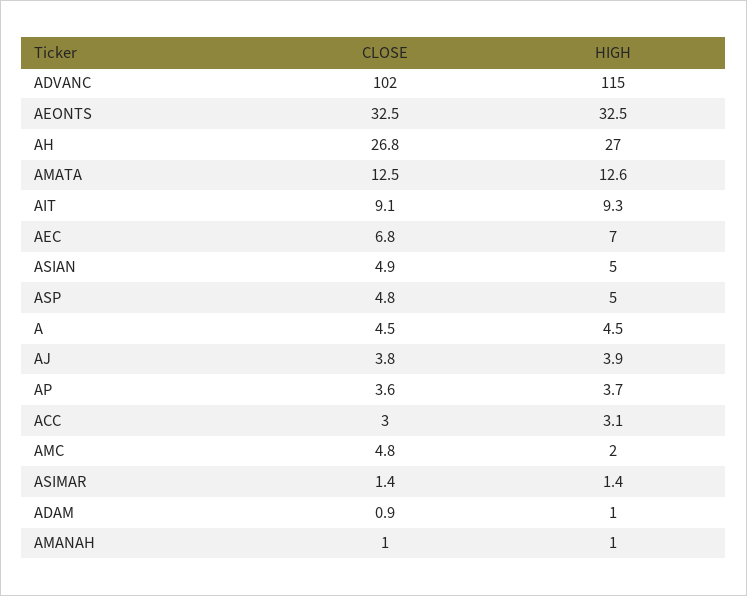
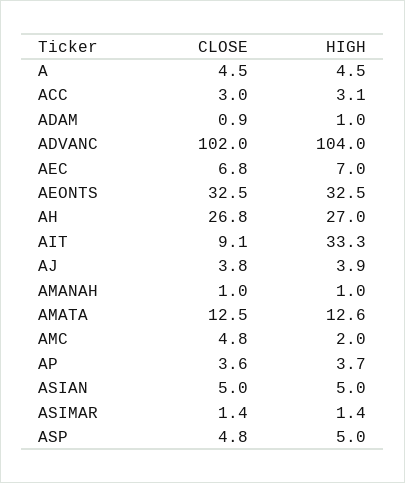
HIGH, ADVANC: 115 -> 104
HIGH, AIT: 9.3 -> 33.3
CLOSE, ASIAN: 4.9 -> 5

